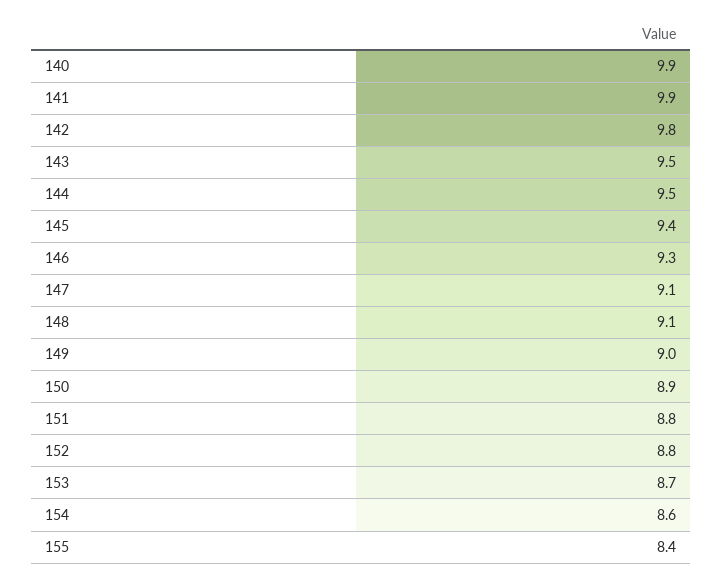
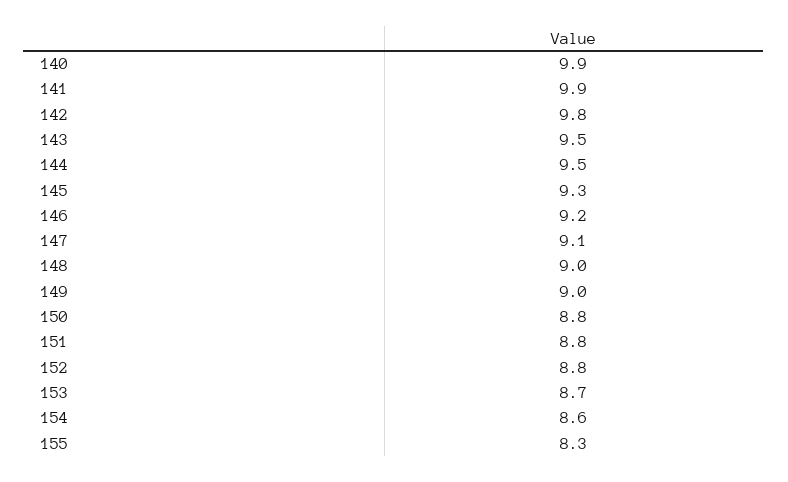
145: 9.4 -> 9.3
146: 9.3 -> 9.2
148: 9.1 -> 9
150: 8.9 -> 8.8
155: 8.4 -> 8.3

